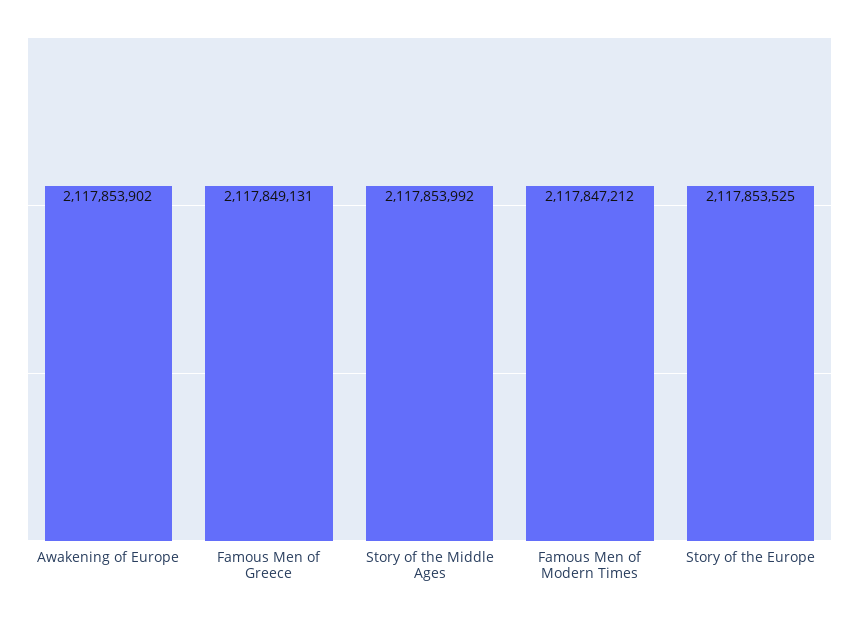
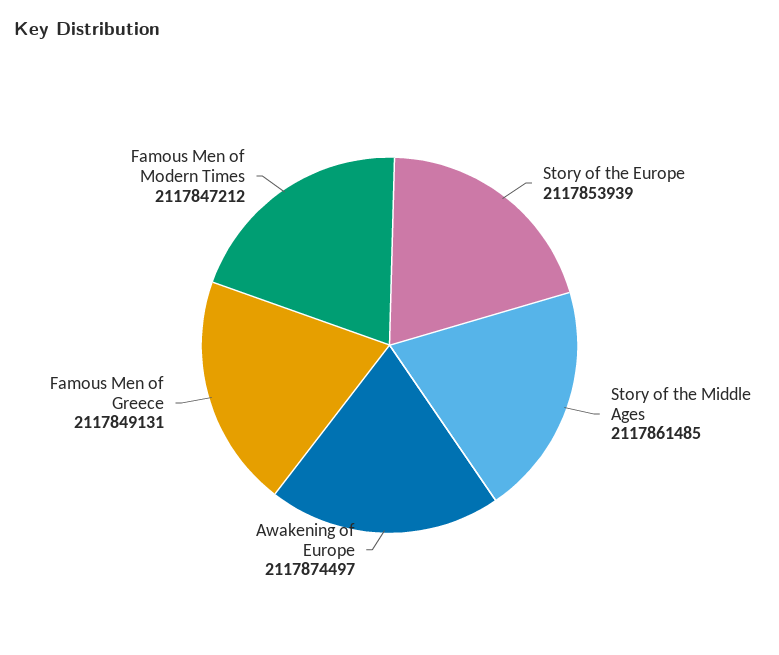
Awakening of Europe: 2117853902 -> 2117874497
Story of the Middle Ages: 2117853992 -> 2117861485
Story of the Europe: 2117853525 -> 2117853939

